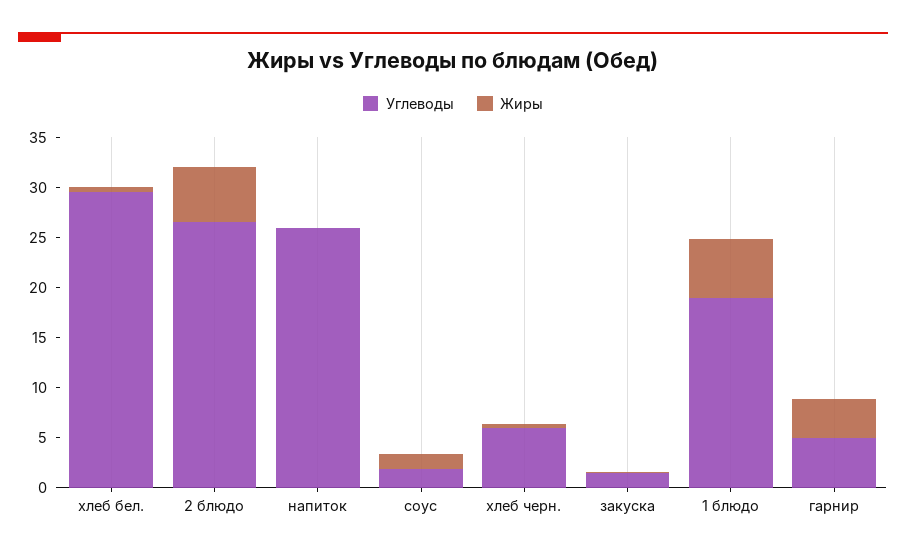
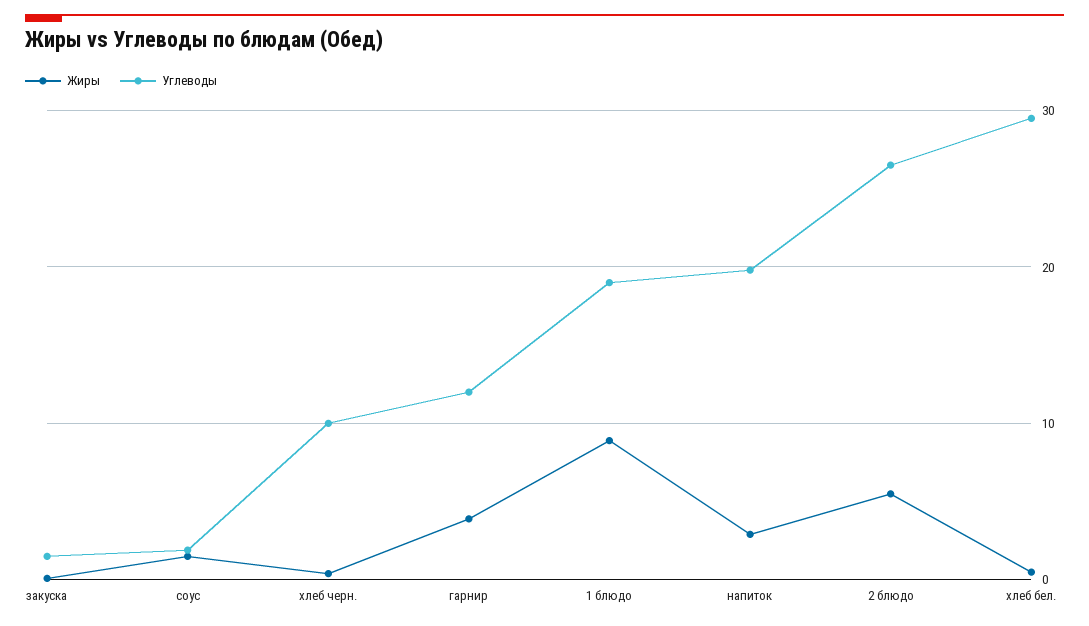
Углеводы, напиток: 26 -> 20
Жиры, напиток: 0 -> 3
Углеводы, хлеб черн.: 6 -> 10
Жиры, 1 блюдо: 6 -> 9
Углеводы, гарнир: 5 -> 12

